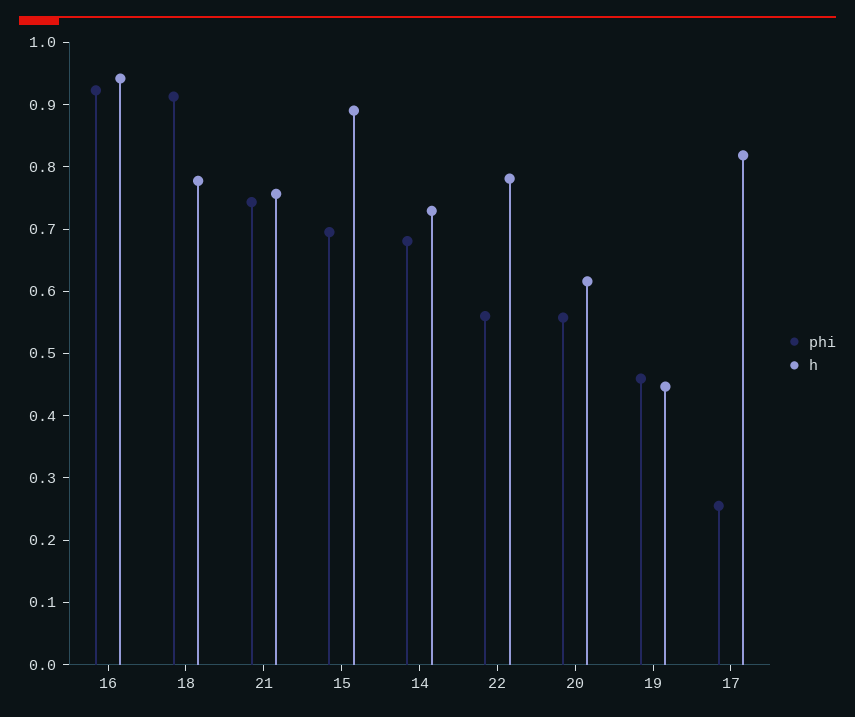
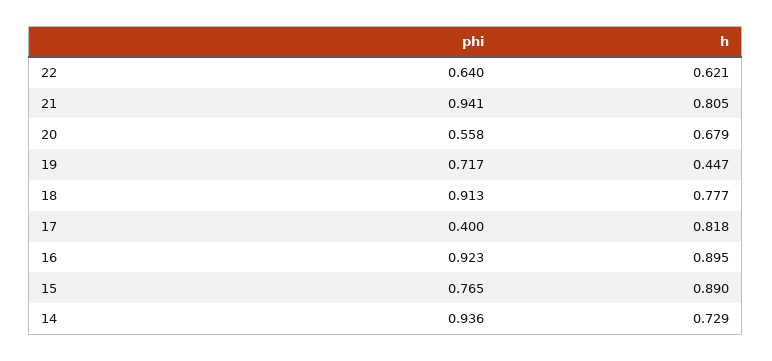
h, 16: 0.94 -> 0.895
phi, 21: 0.74 -> 0.941
h, 21: 0.76 -> 0.805
phi, 15: 0.7 -> 0.765
phi, 14: 0.68 -> 0.936
phi, 22: 0.56 -> 0.64
h, 22: 0.78 -> 0.621
h, 20: 0.62 -> 0.679
phi, 19: 0.46 -> 0.717
phi, 17: 0.26 -> 0.4

